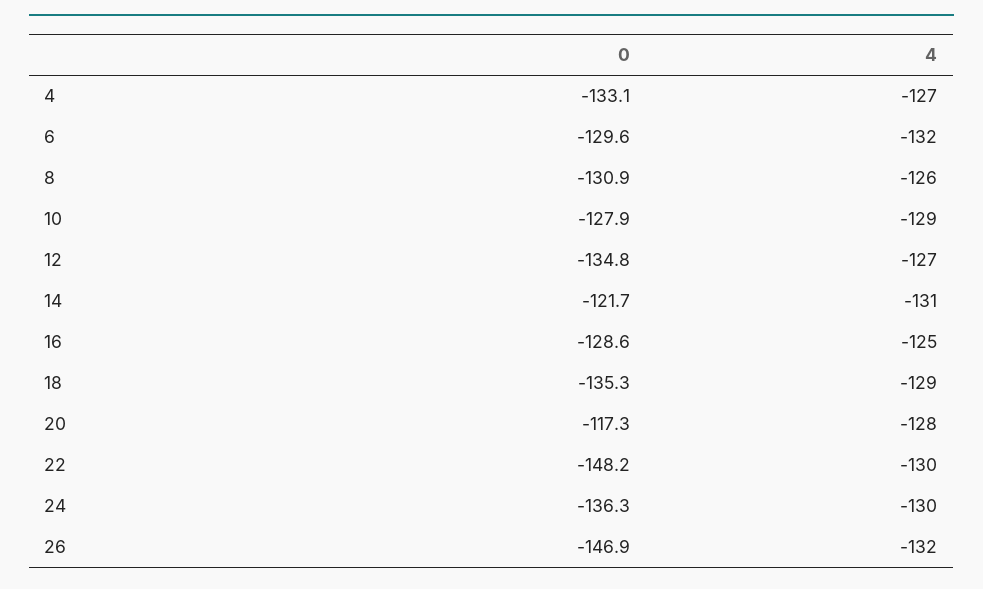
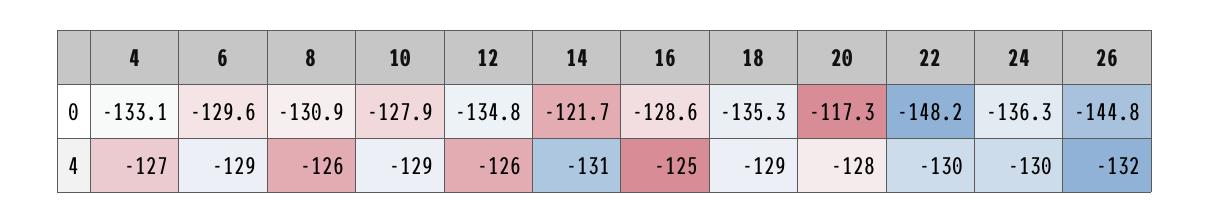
4, 6: -132 -> -129
4, 12: -127 -> -126
0, 26: -146.9 -> -144.8

